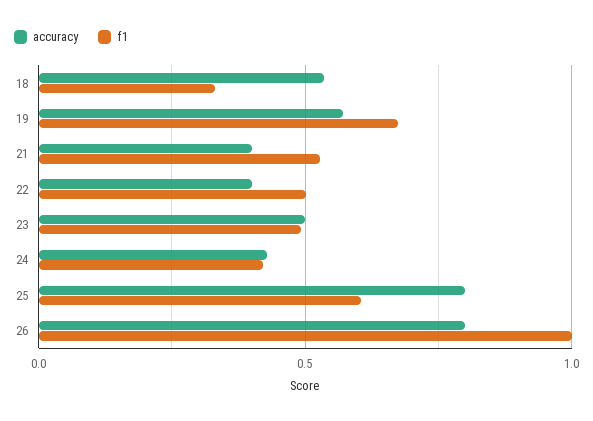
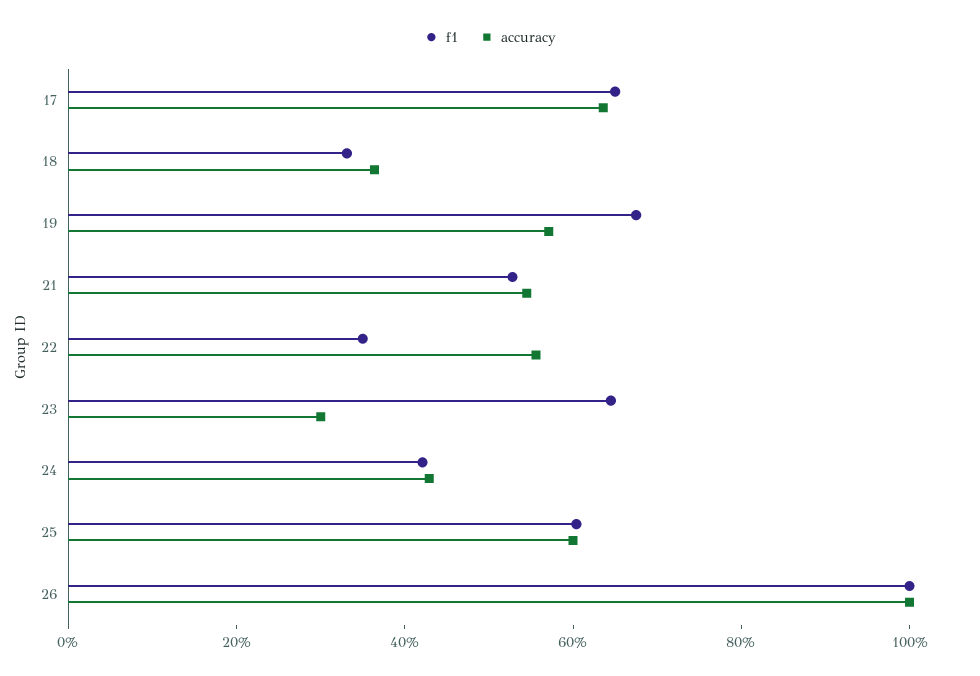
accuracy, 18: 0.55 -> 0.35
accuracy, 21: 0.4 -> 0.55
accuracy, 22: 0.4 -> 0.55
f1, 22: 0.5 -> 0.35
accuracy, 23: 0.5 -> 0.3
f1, 23: 0.5 -> 0.65
accuracy, 25: 0.8 -> 0.6
accuracy, 26: 0.8 -> 1
f1, 17: none -> 0.65
accuracy, 17: none -> 0.65

